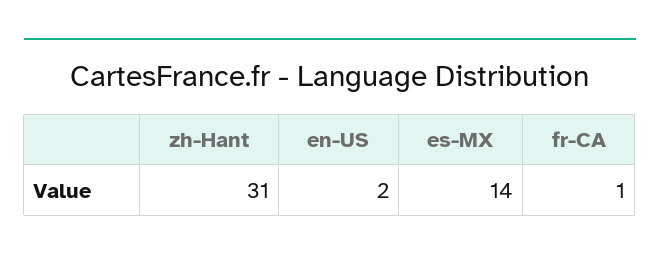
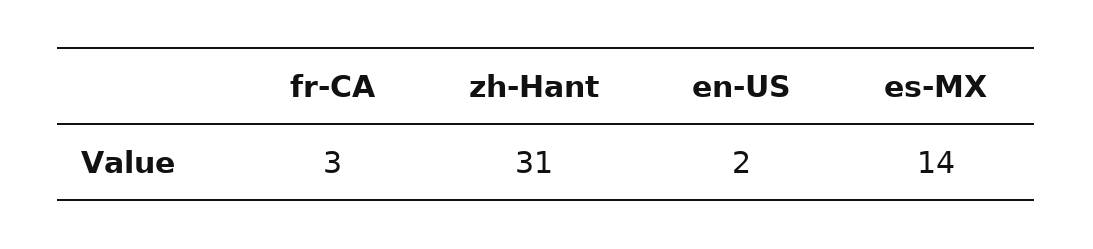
fr-CA: 1 -> 3

